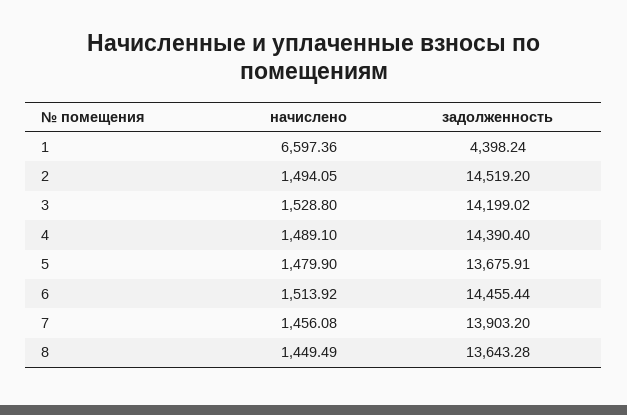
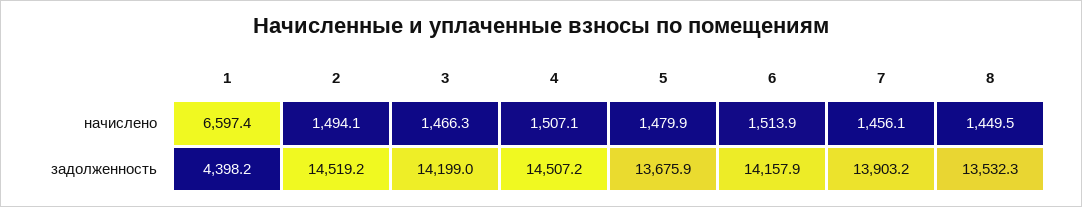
начислено, 3: 1528.8 -> 1466.3
начислено, 4: 1489.1 -> 1507.1
задолженность, 4: 14390.4 -> 14507.2
задолженность, 6: 14455.44 -> 14157.9
задолженность, 8: 13643.28 -> 13532.3

